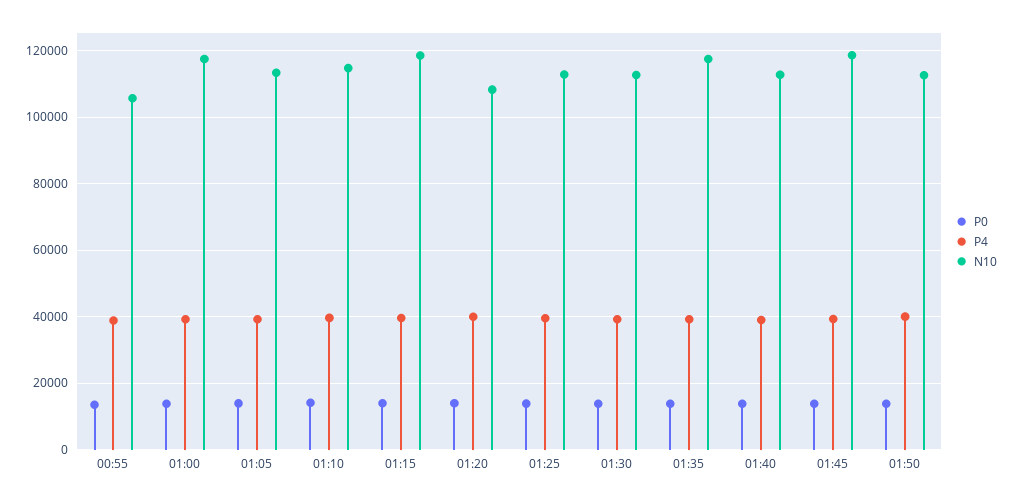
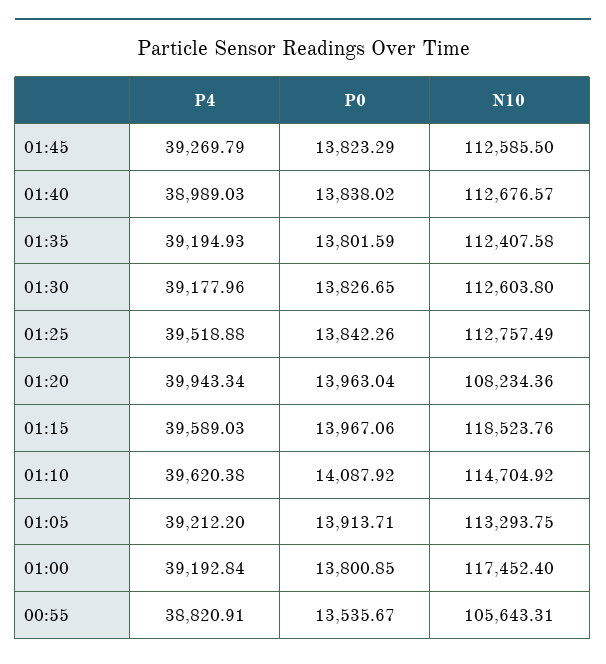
N10, 01:35: 118000 -> 112407.58
N10, 01:45: 118000 -> 112585.5
P0, 01:50: 14000 -> none
P4, 01:50: 40000 -> none
N10, 01:50: 112000 -> none

